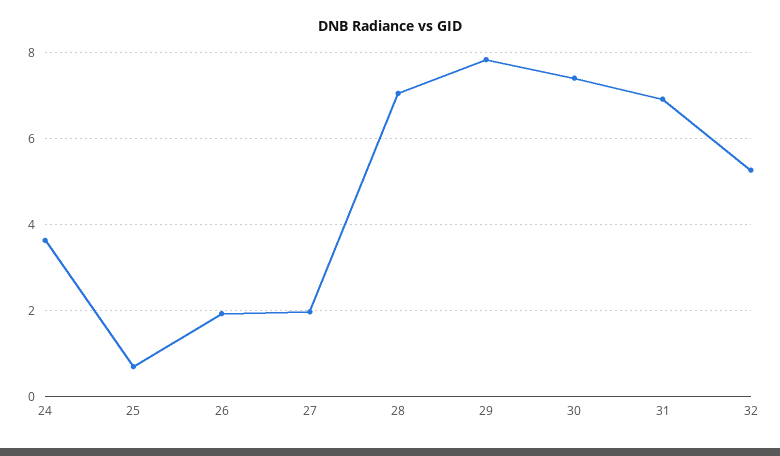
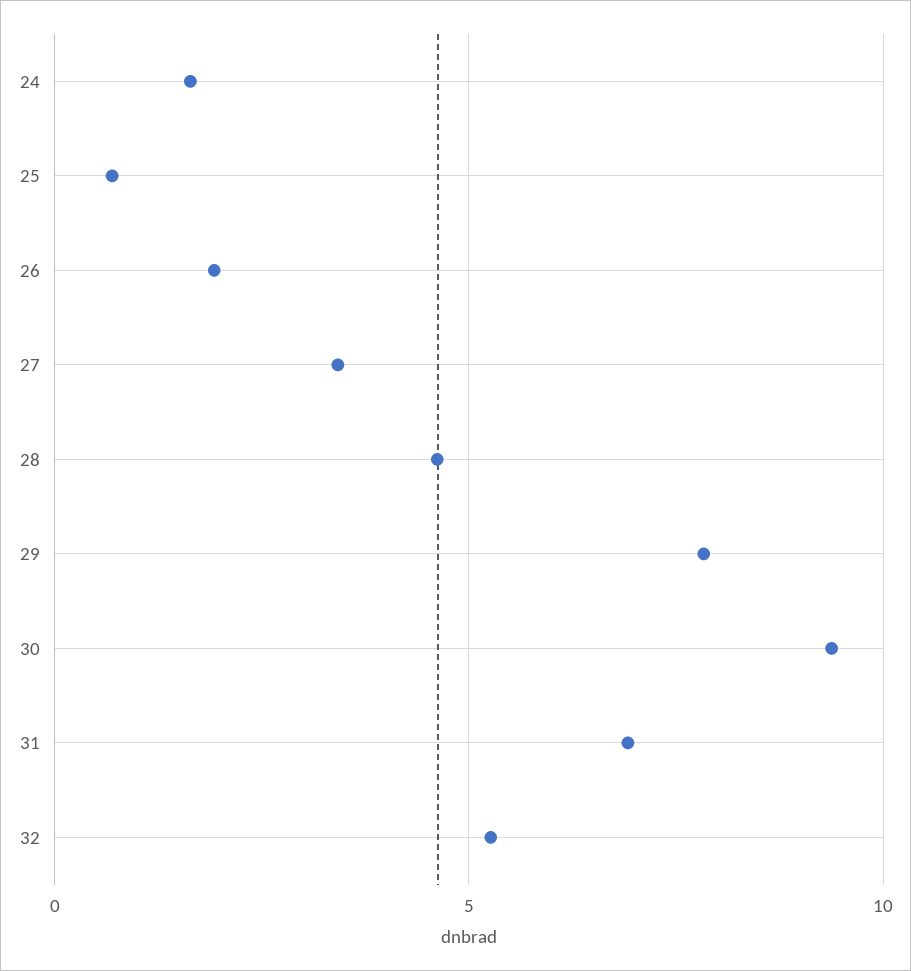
24: 3.6 -> 1.5
27: 2 -> 3.5
28: 7 -> 4.5
30: 7.4 -> 9.5

